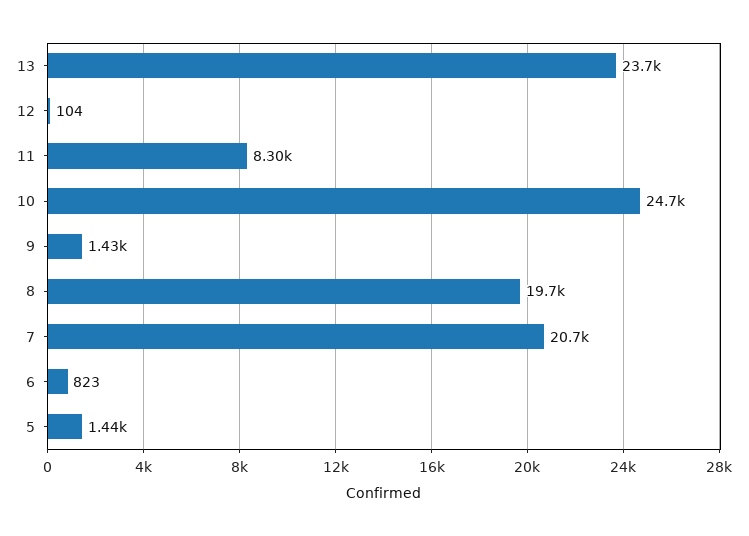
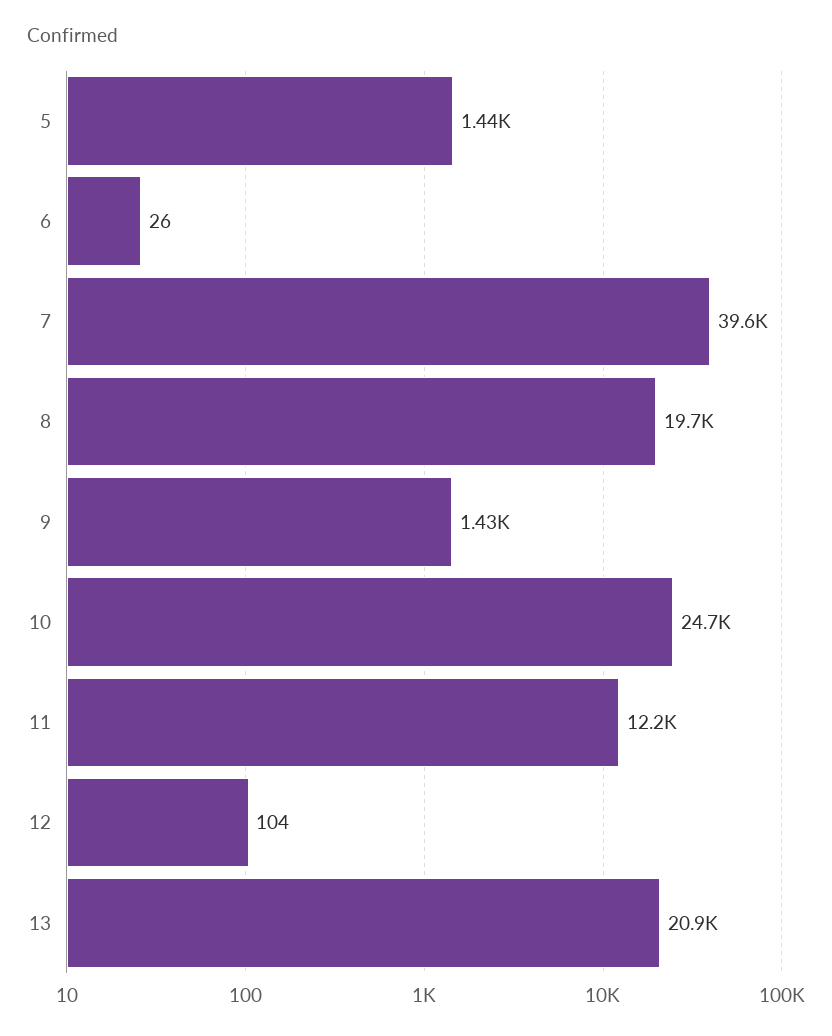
13: 23700 -> 20900
11: 8300 -> 12200
7: 20700 -> 39600
6: 823 -> 26

